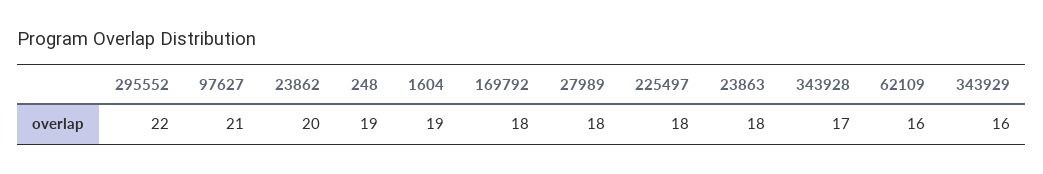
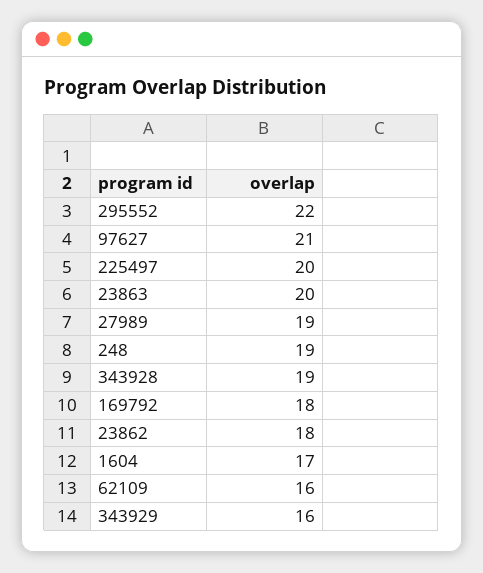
23862: 20 -> 18
1604: 19 -> 17
27989: 18 -> 19
225497: 18 -> 20
23863: 18 -> 20
343928: 17 -> 19

